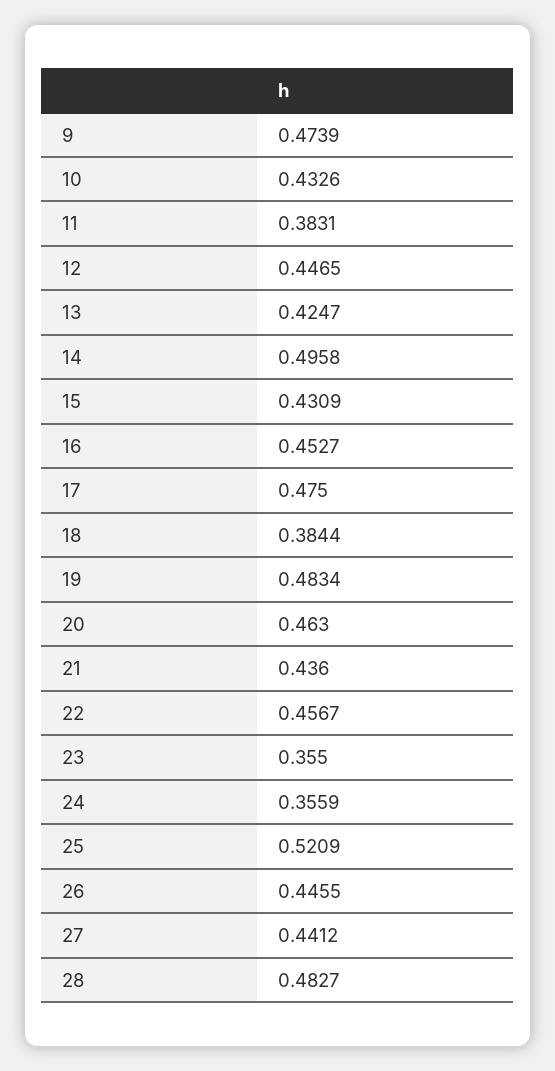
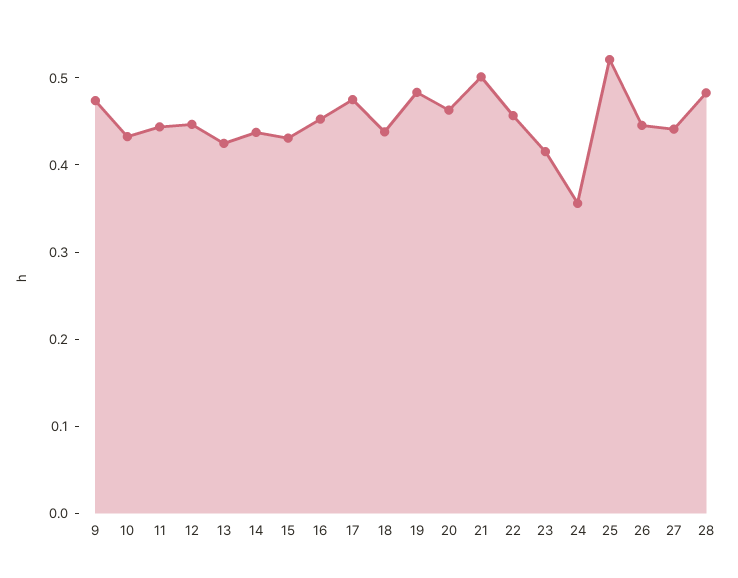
11: 0.3831 -> 0.44
14: 0.4958 -> 0.44
18: 0.3844 -> 0.44
21: 0.436 -> 0.5
23: 0.355 -> 0.42

